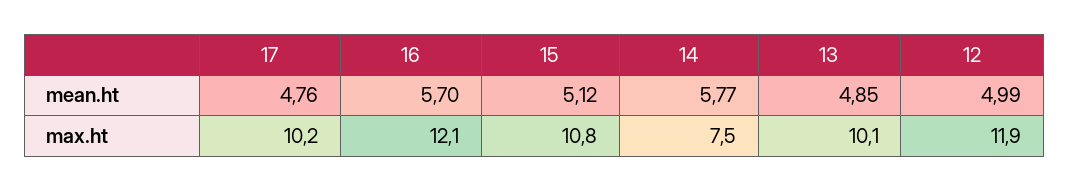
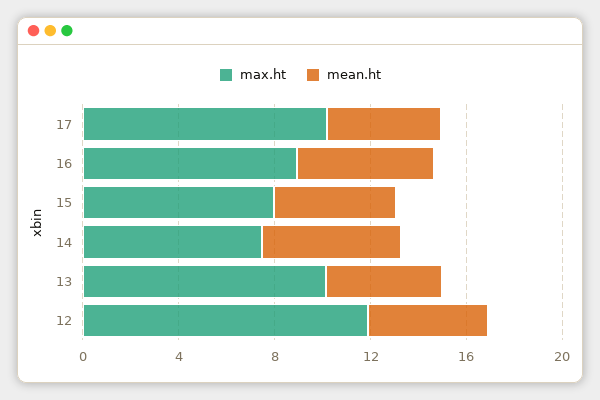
max.ht, 16: 12.1 -> 9
max.ht, 15: 10.8 -> 8

